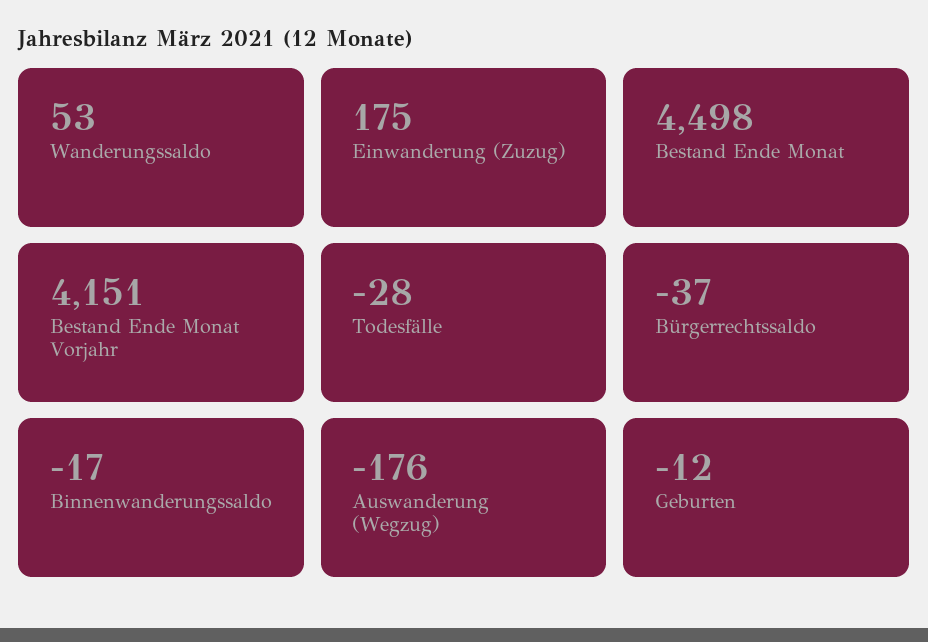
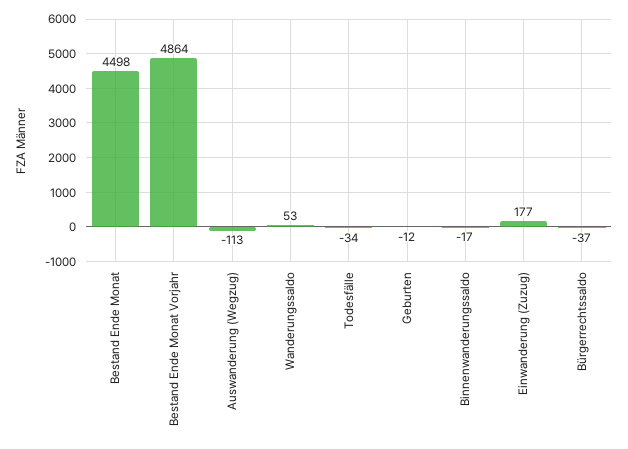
Einwanderung (Zuzug): 175 -> 177
Bestand Ende Monat Vorjahr: 4151 -> 4864
Todesfälle: -28 -> -34
Auswanderung (Wegzug): -176 -> -113

